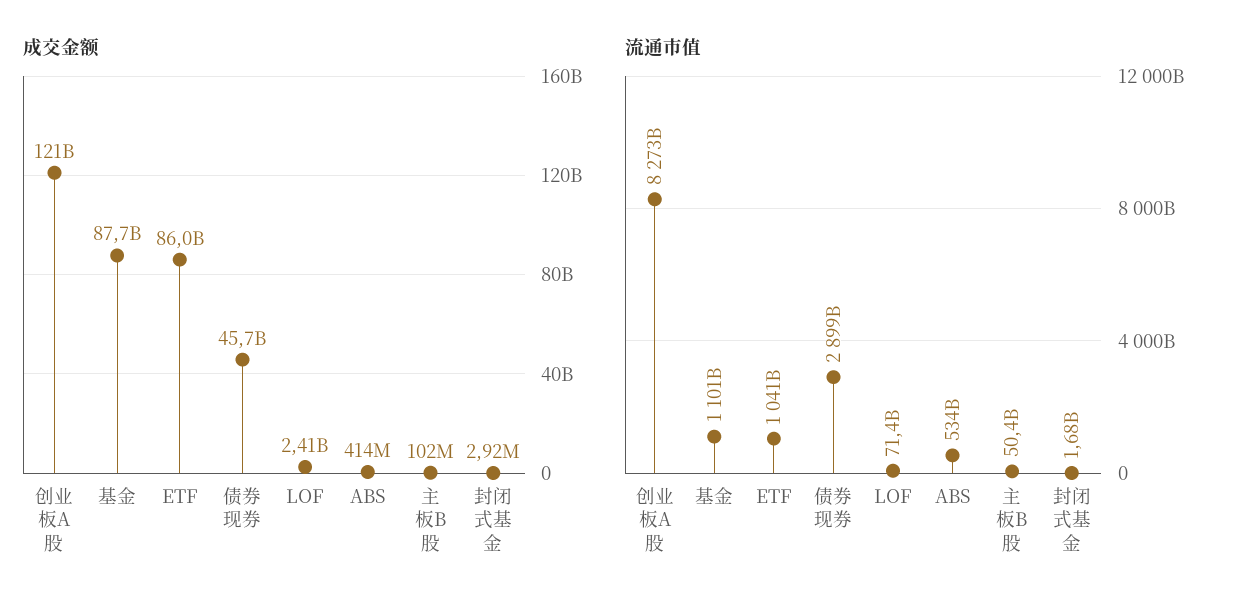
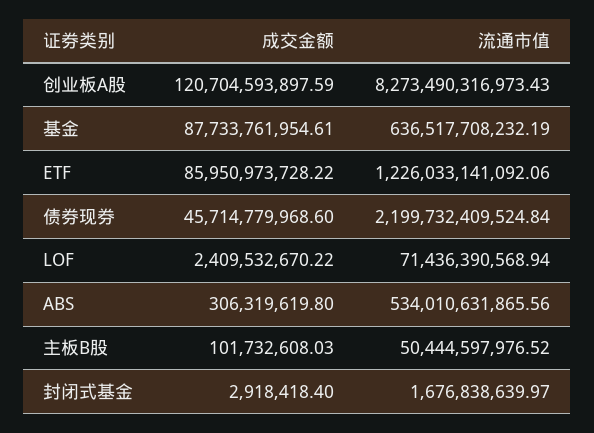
成交金额, ABS: 414000000 -> 306319619.8
流通市值, 基金: 1101000000000 -> 636517708232.19
流通市值, ETF: 1041000000000 -> 1226033141092.06
流通市值, 债券现券: 2899000000000 -> 2199732409524.84

